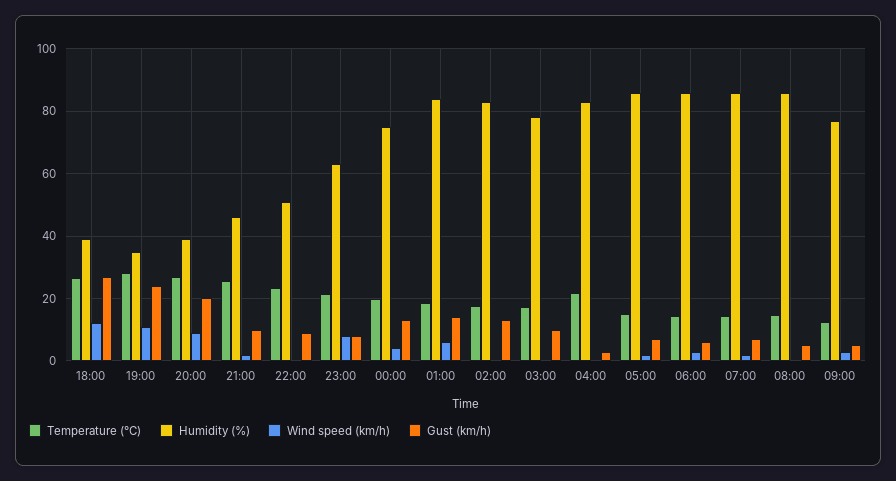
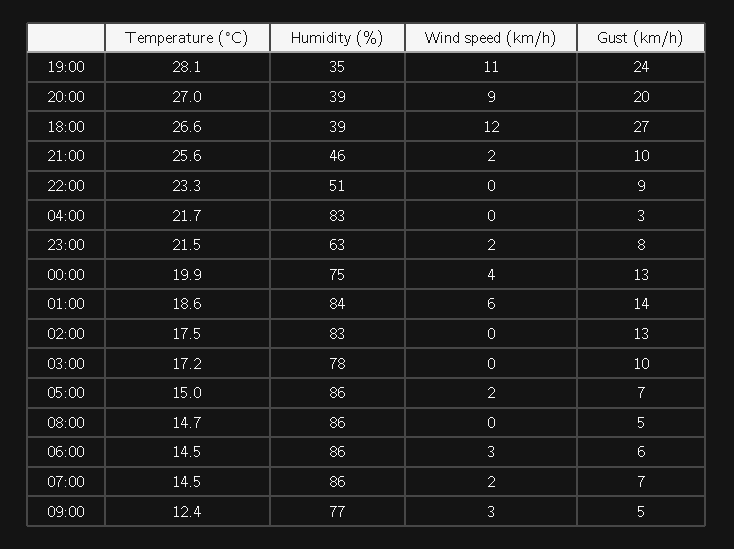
Wind speed (km/h), 23:00: 8 -> 2

